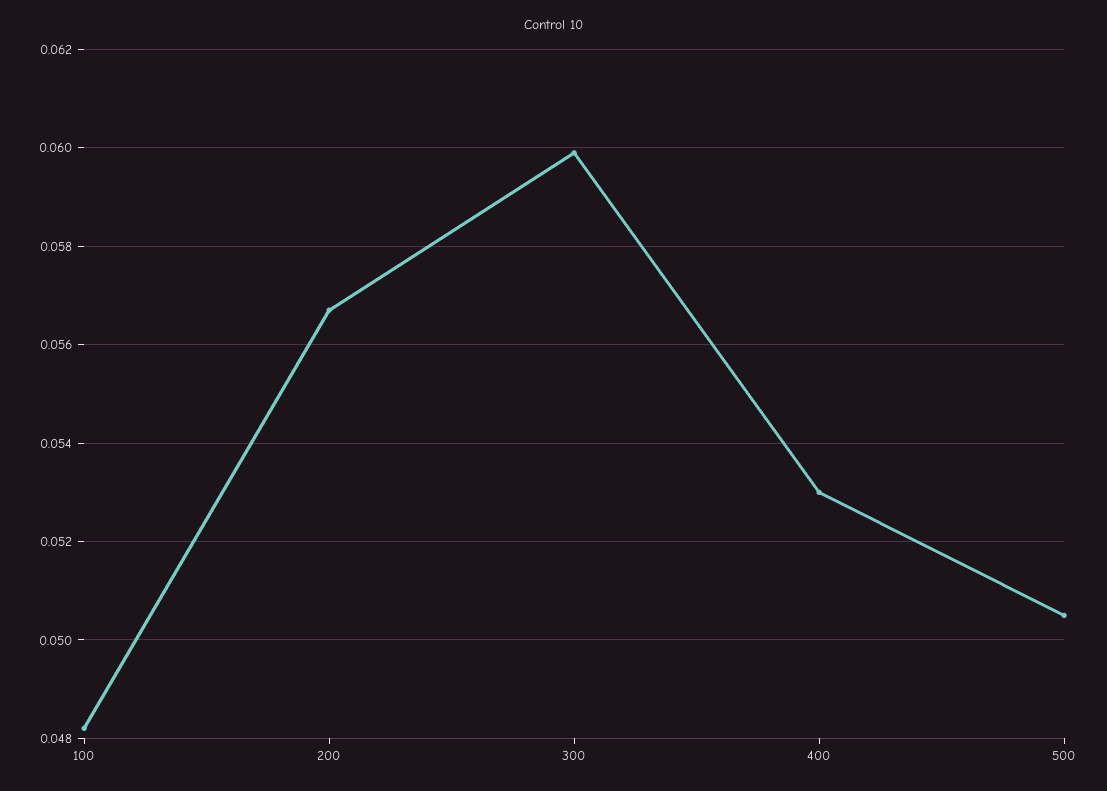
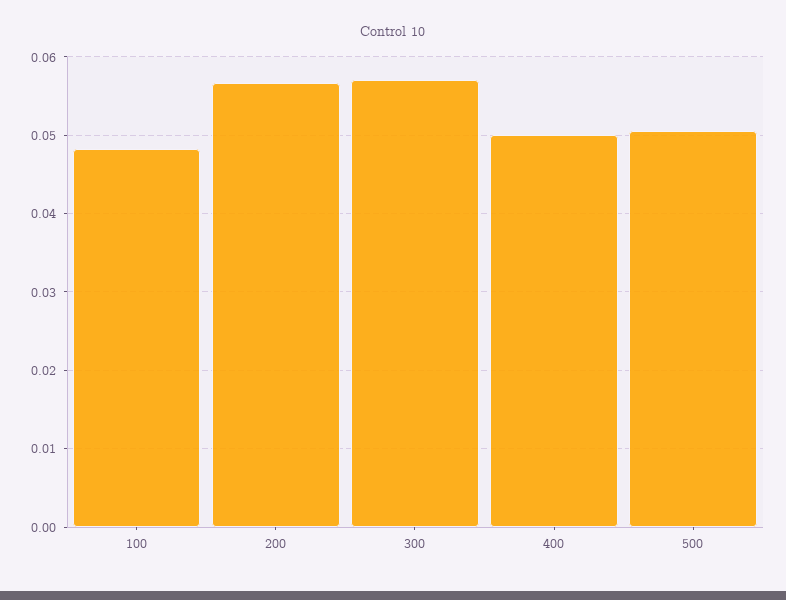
300: 0.06 -> 0.057
400: 0.053 -> 0.05

